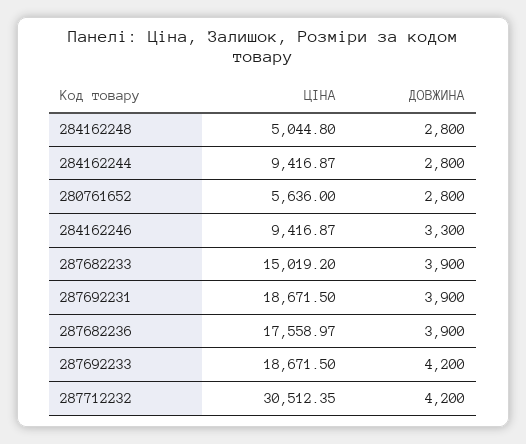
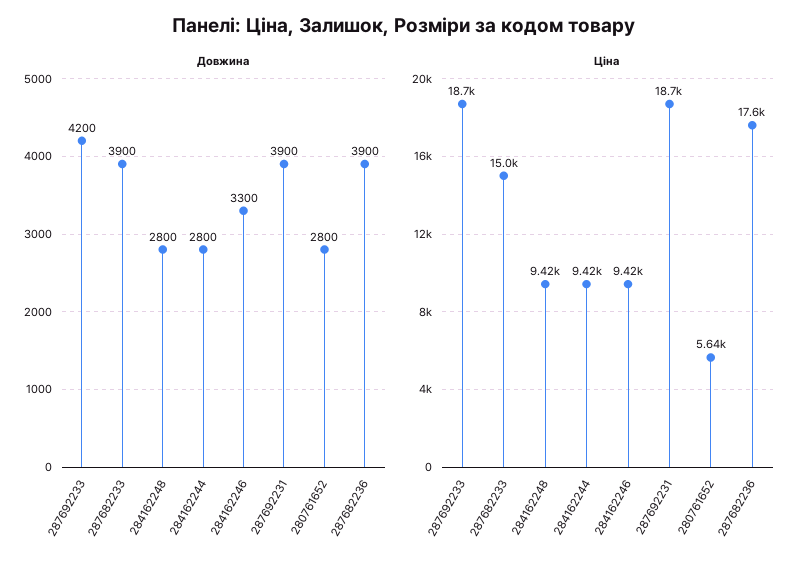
ЦІНА, 284162248: 5044.8 -> 9420
ЦІНА, 287712232: 30512.35 -> none
ДОВЖИНА, 287712232: 4200 -> none

